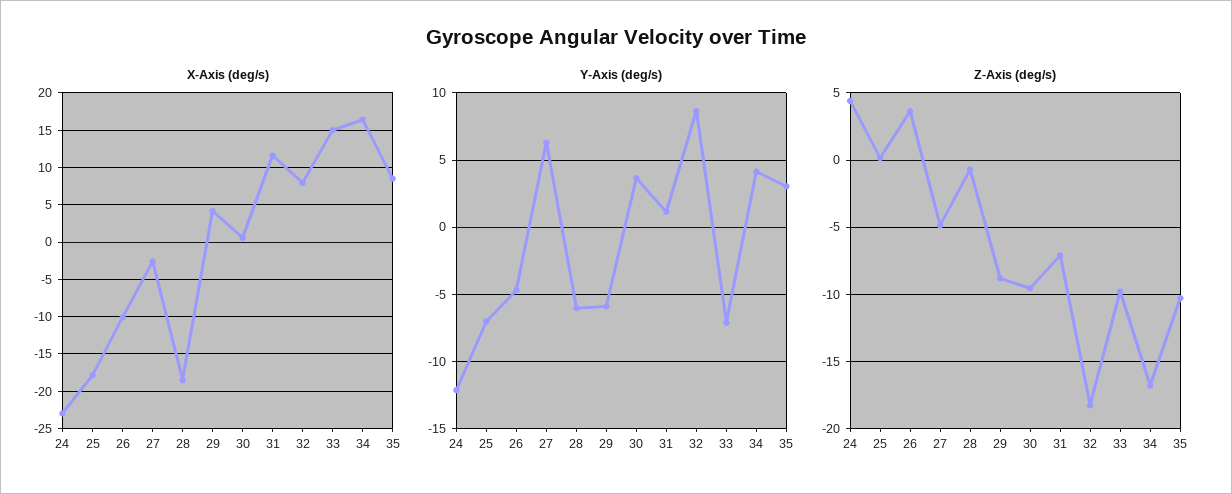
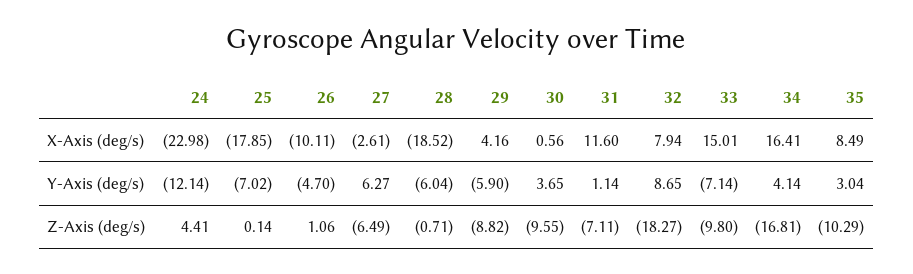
Z-Axis (deg/s), 26: 3.5 -> 1.06
Z-Axis (deg/s), 27: -5 -> -6.49

